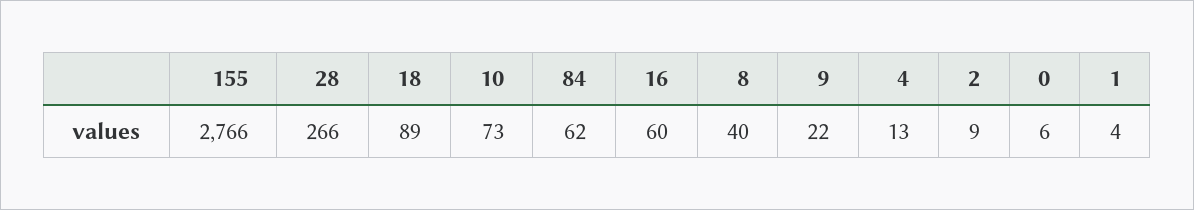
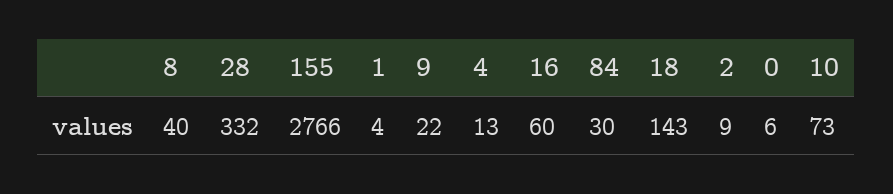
28: 266 -> 332
18: 89 -> 143
84: 62 -> 30

